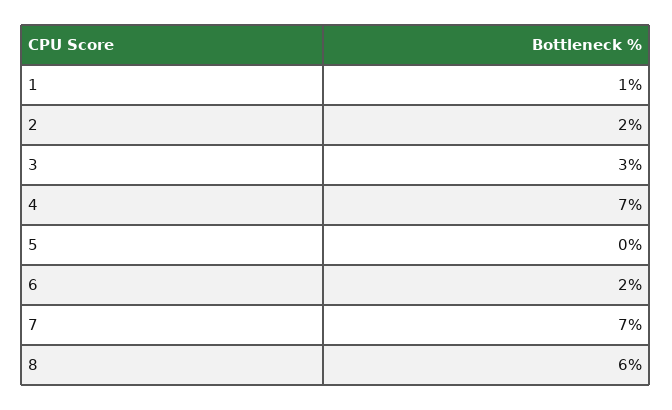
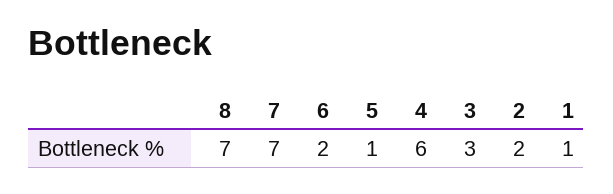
4: 7 -> 6
5: 0 -> 1
8: 6 -> 7

